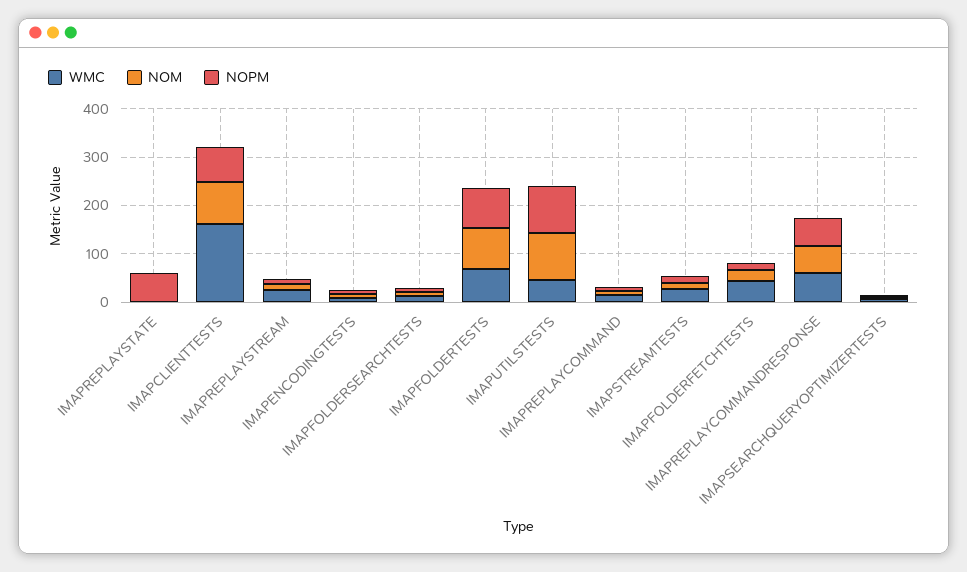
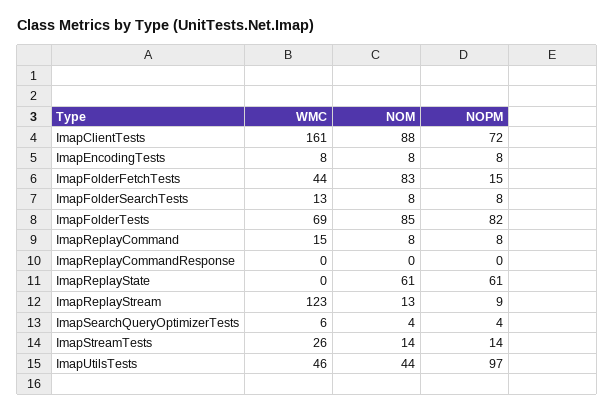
NOM, IMAPREPLAYSTATE: 0 -> 61
WMC, IMAPREPLAYSTREAM: 20 -> 123
NOM, IMAPUTILSTESTS: 100 -> 44
NOM, IMAPFOLDERFETCHTESTS: 20 -> 83
WMC, IMAPREPLAYCOMMANDRESPONSE: 60 -> 0
NOM, IMAPREPLAYCOMMANDRESPONSE: 60 -> 0
NOPM, IMAPREPLAYCOMMANDRESPONSE: 60 -> 0

